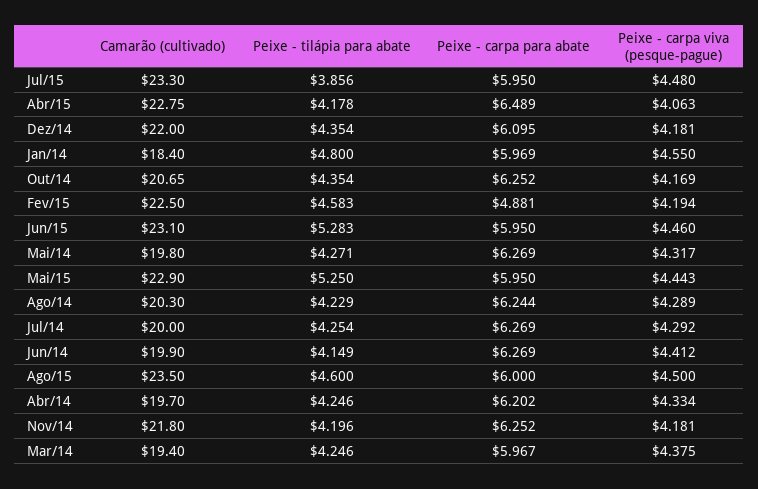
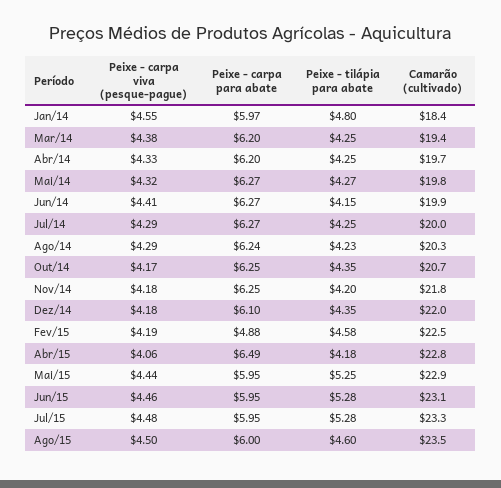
Peixe - tilápia para abate, Jul/15: 3.856 -> 5.28
Peixe - carpa para abate, Mar/14: 5.967 -> 6.2

